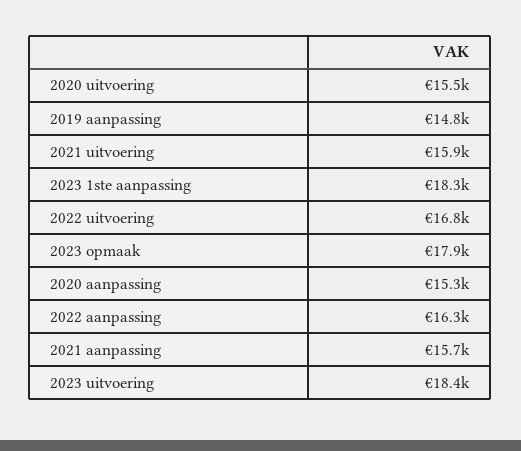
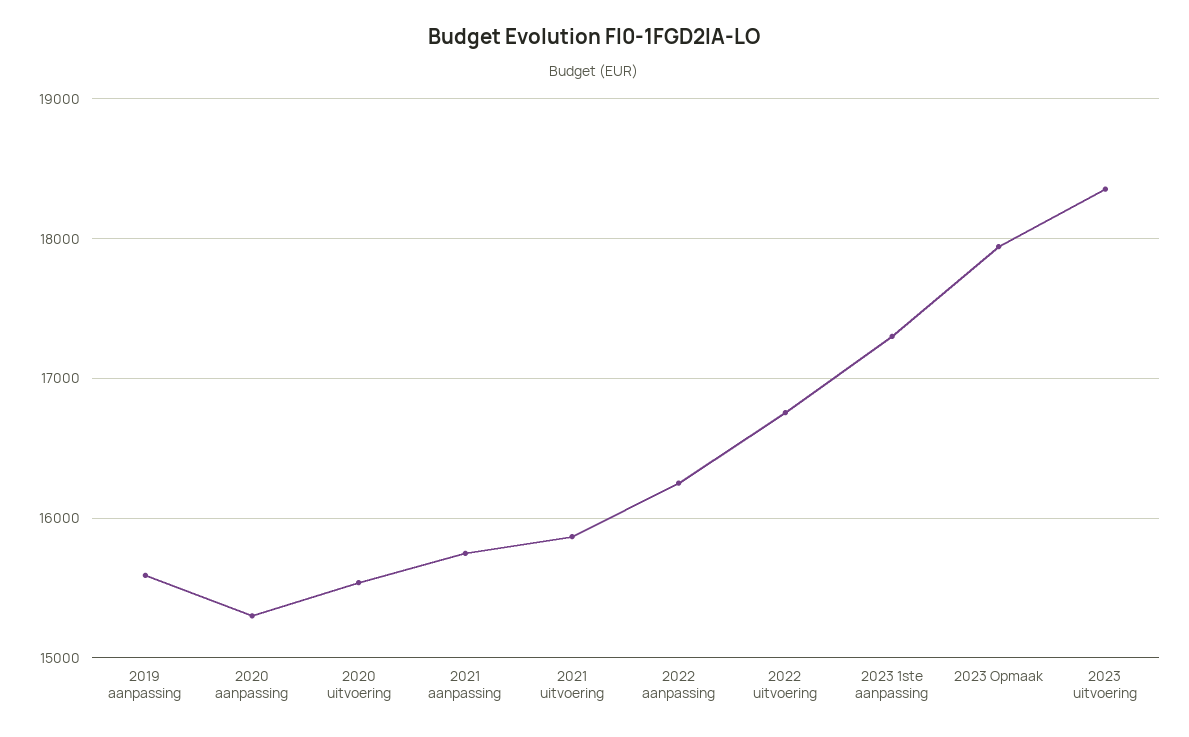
2019 aanpassing: 14800 -> 15600
2023 1ste aanpassing: 18300 -> 17300

